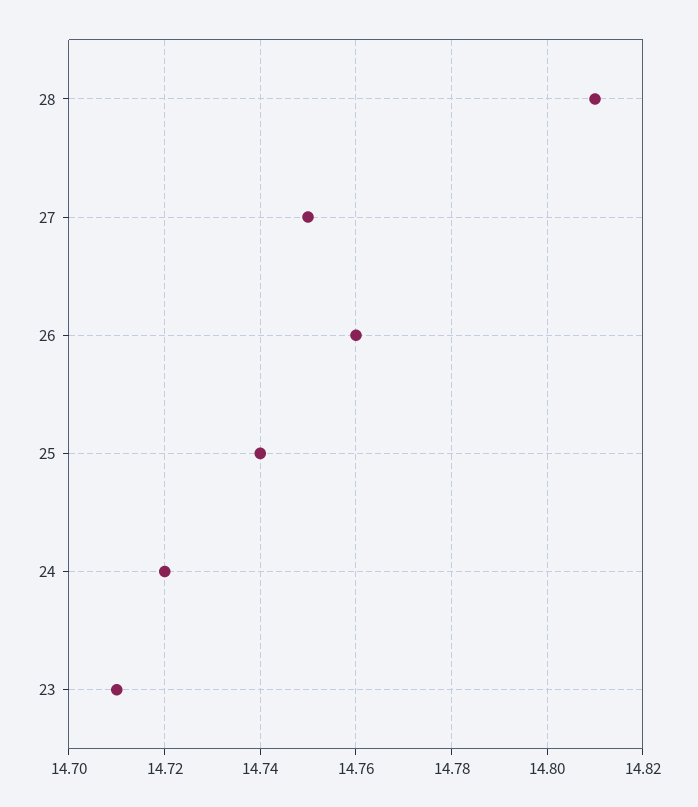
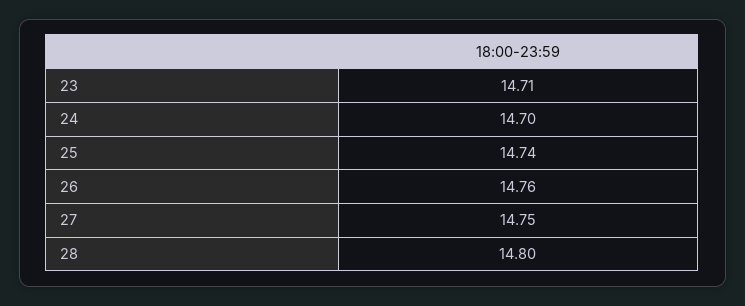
28: 14.81 -> 14.8
24: 14.72 -> 14.7

